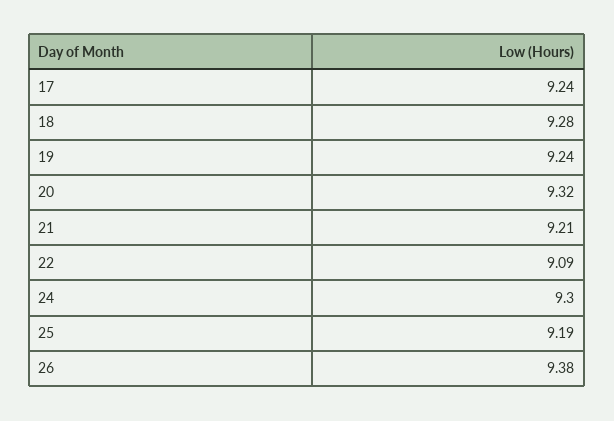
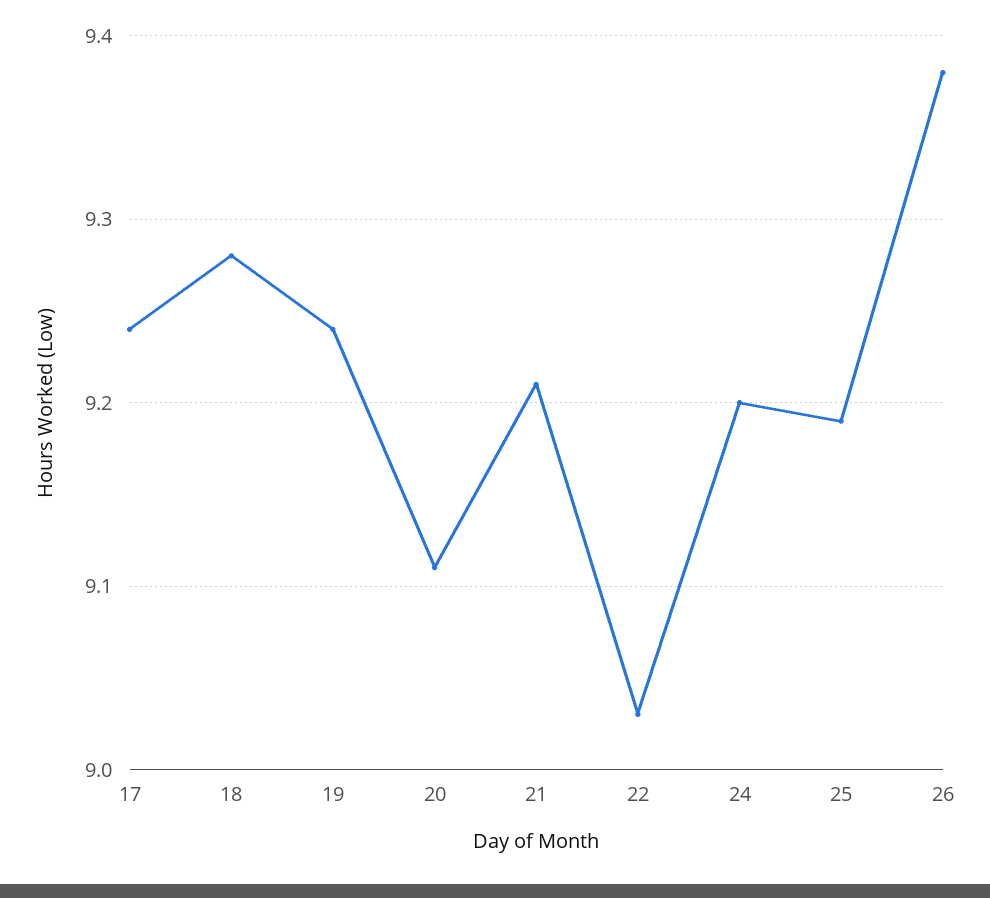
20: 9.32 -> 9.11
22: 9.09 -> 9.03
24: 9.3 -> 9.2

